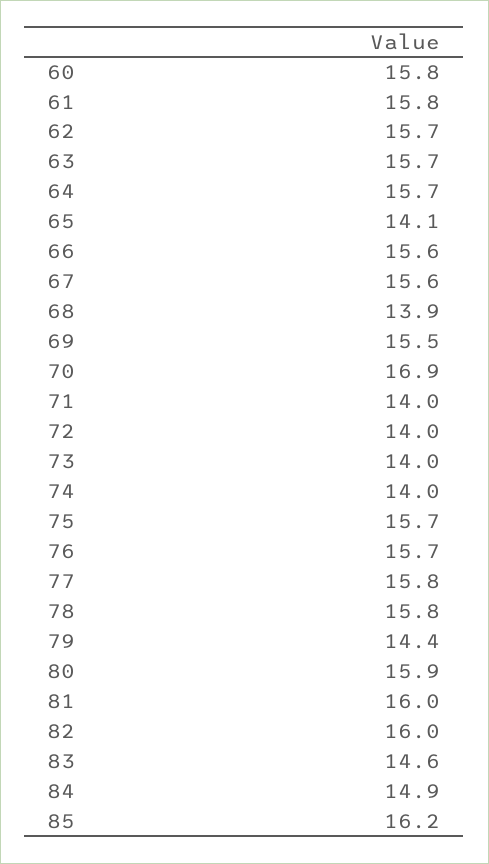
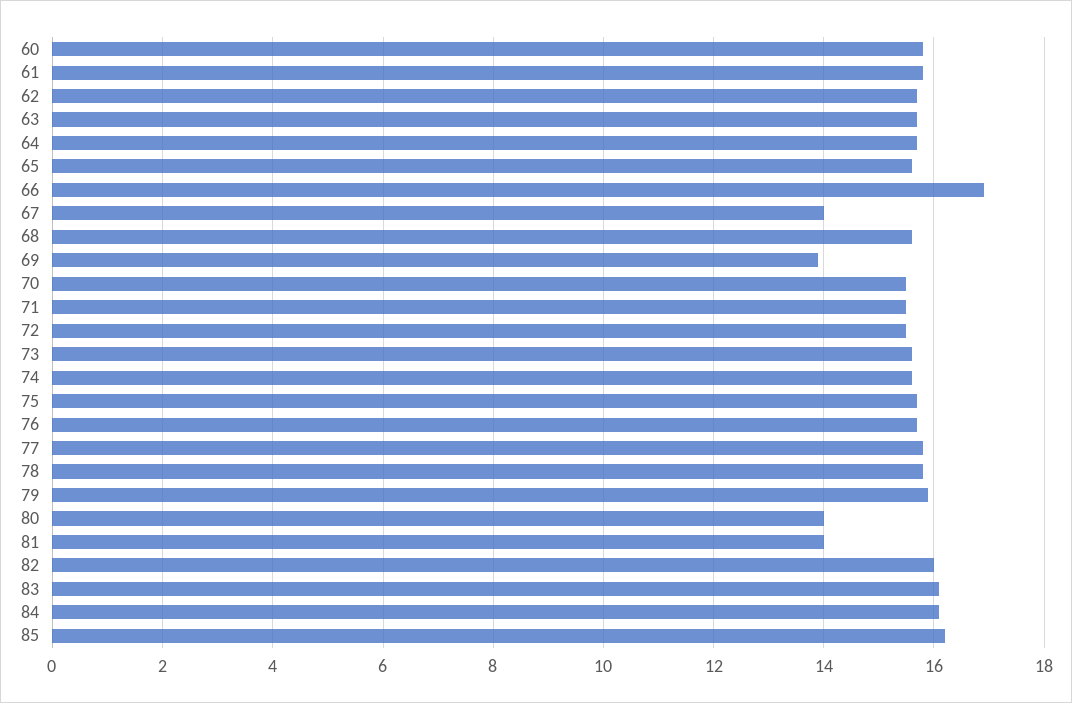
65: 14.1 -> 15.5
66: 15.6 -> 17
67: 15.6 -> 14
68: 13.9 -> 15.5
69: 15.5 -> 14
70: 16.9 -> 15.5
71: 14 -> 15.5
72: 14 -> 15.5
73: 14 -> 15.5
74: 14 -> 15.5
79: 14.4 -> 16
80: 15.9 -> 14
81: 16 -> 14
83: 14.6 -> 16
84: 14.9 -> 16

